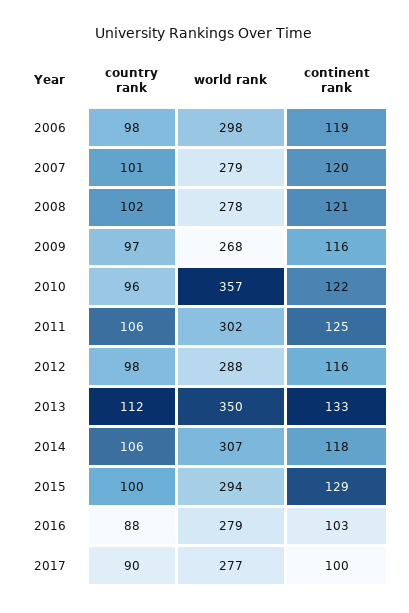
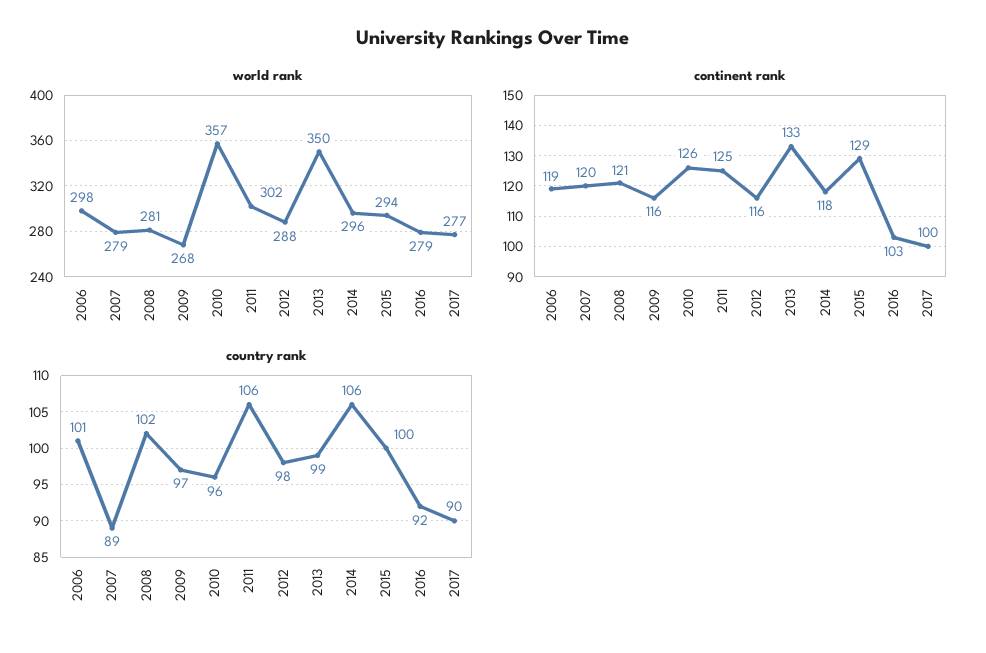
country rank, 2006: 98 -> 101
country rank, 2007: 101 -> 89
world rank, 2008: 278 -> 281
continent rank, 2010: 122 -> 126
country rank, 2013: 112 -> 99
world rank, 2014: 307 -> 296
country rank, 2016: 88 -> 92

